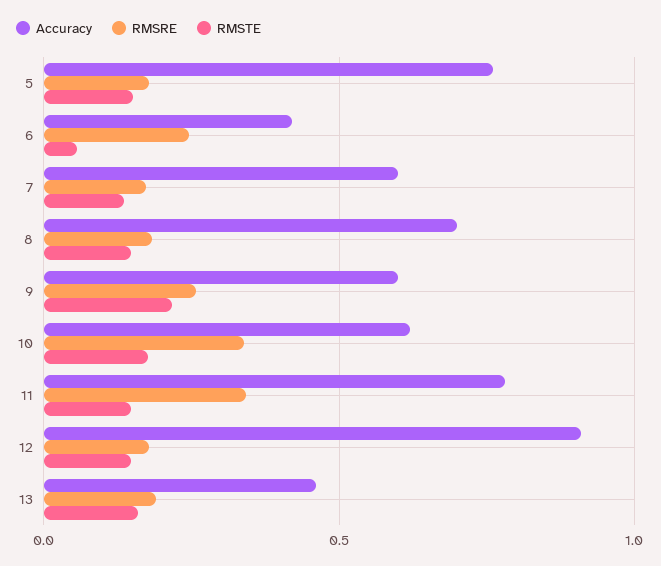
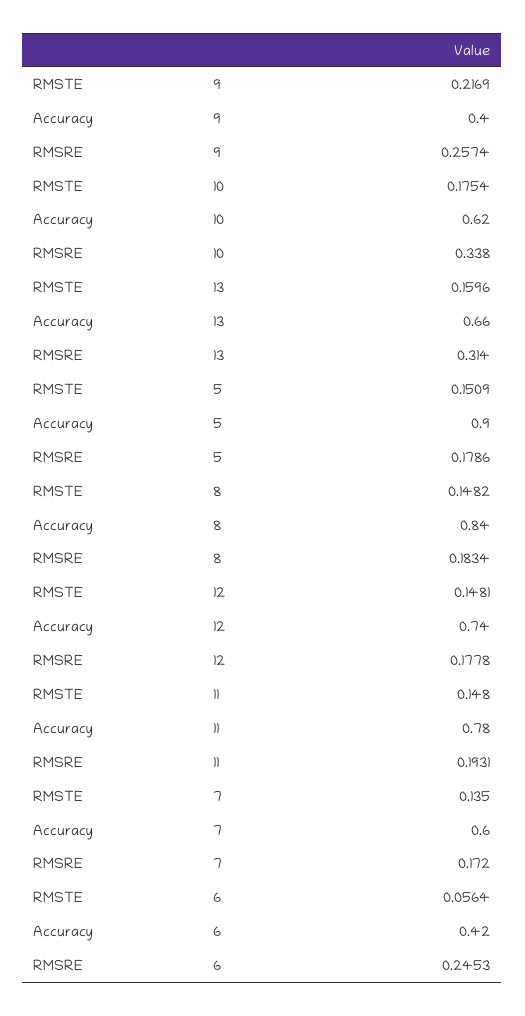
Accuracy, 5: 0.75 -> 0.9
Accuracy, 8: 0.7 -> 0.84
Accuracy, 9: 0.6 -> 0.4
RMSRE, 11: 0.35 -> 0.1931
Accuracy, 12: 0.9 -> 0.74
Accuracy, 13: 0.45 -> 0.66
RMSRE, 13: 0.2 -> 0.314

